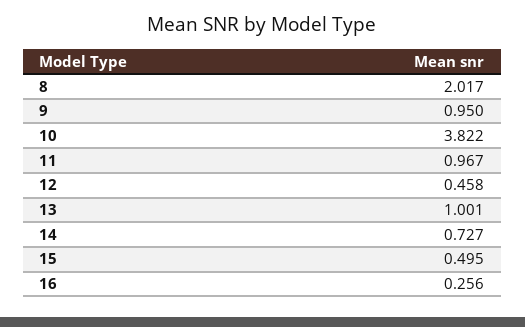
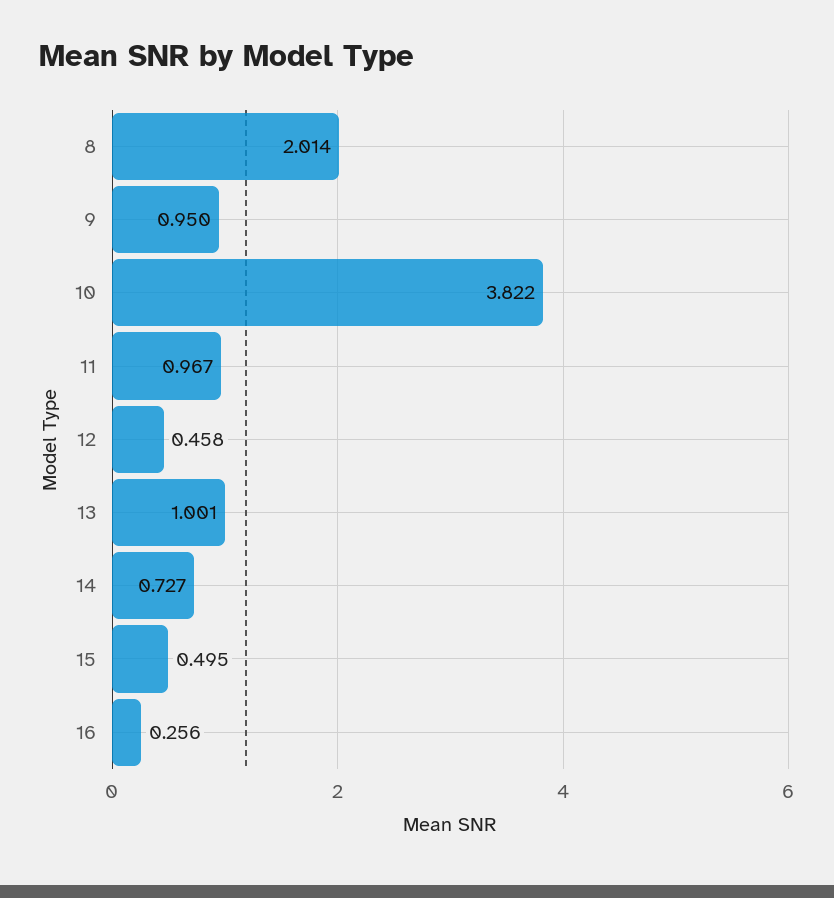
8: 2.017 -> 2.014

